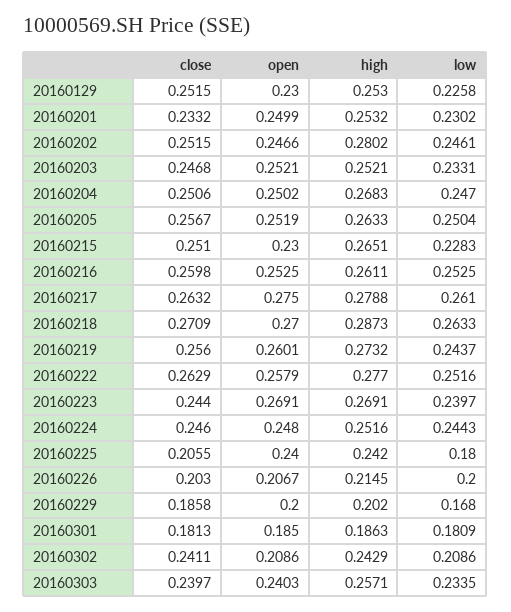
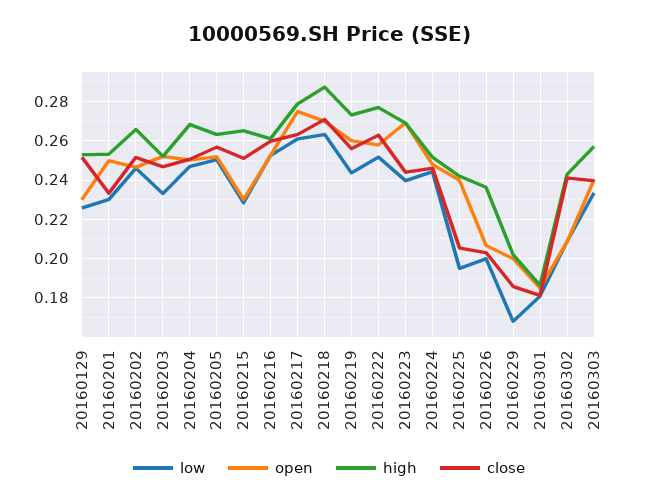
high, 20160202: 0.2802 -> 0.265
low, 20160225: 0.18 -> 0.195
high, 20160226: 0.2145 -> 0.235

